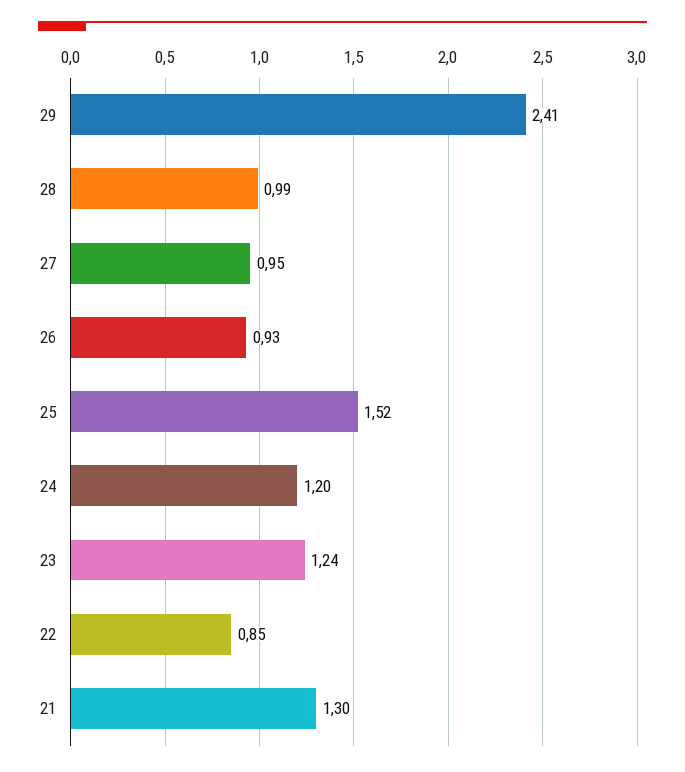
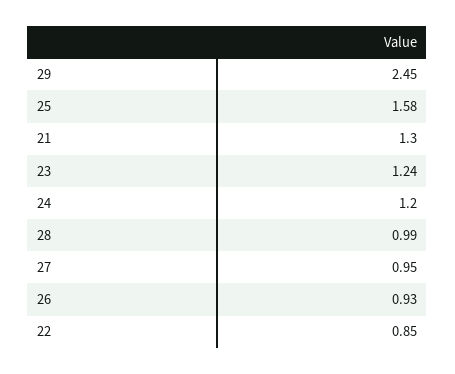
29: 2.41 -> 2.45
25: 1.52 -> 1.58

